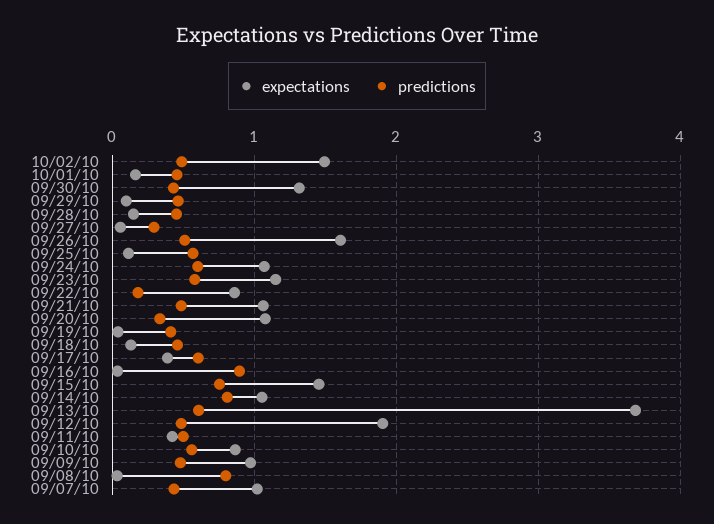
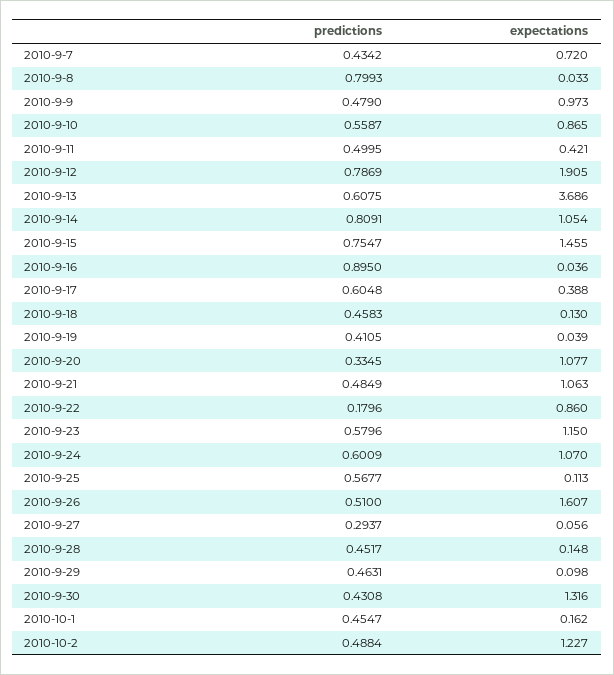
expectations, 10/02/10: 1.5 -> 1.227
predictions, 09/12/10: 0.5 -> 0.7869
expectations, 09/07/10: 1 -> 0.72

